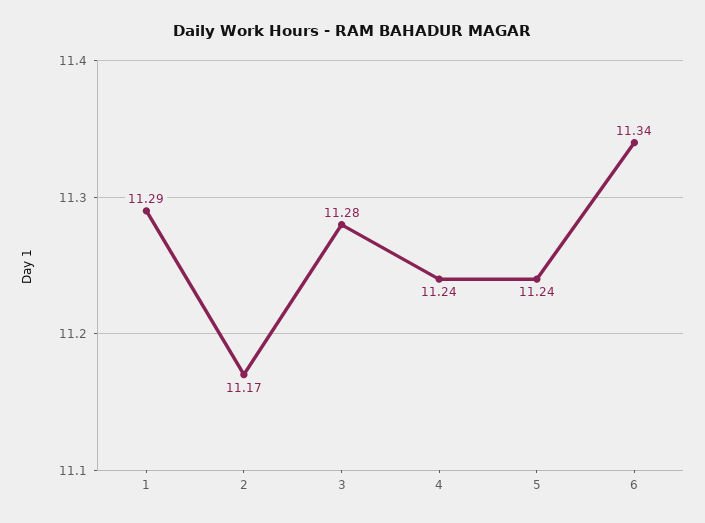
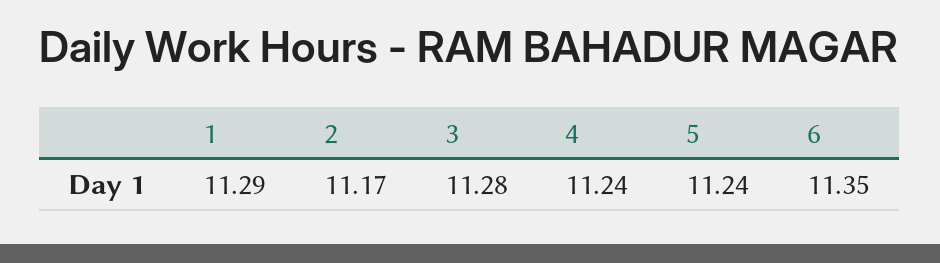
6: 11.34 -> 11.35

